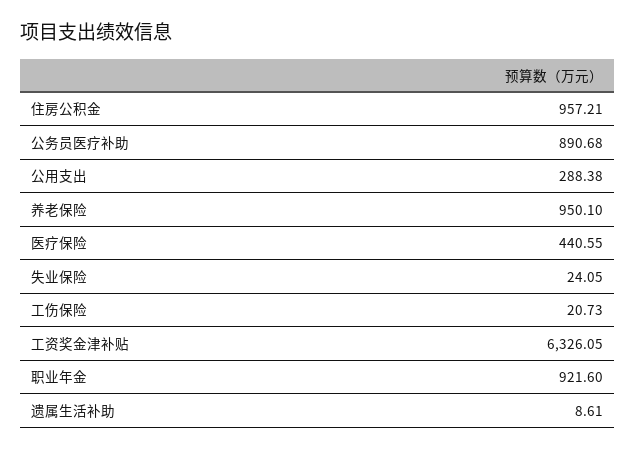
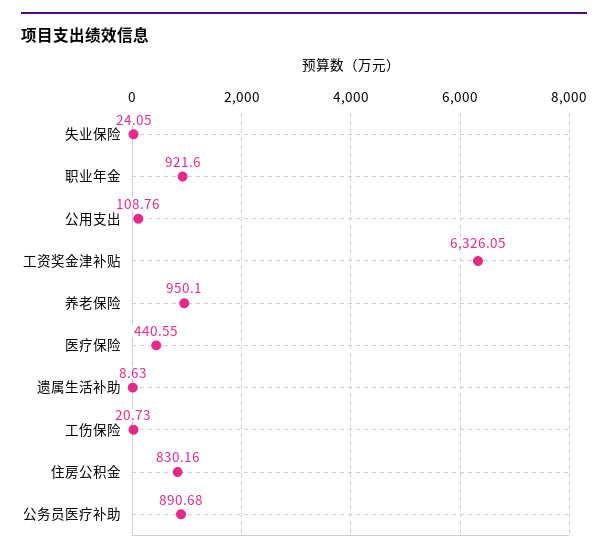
住房公积金: 957.21 -> 830.16
公用支出: 288.38 -> 108.76
遗属生活补助: 8.61 -> 8.63

